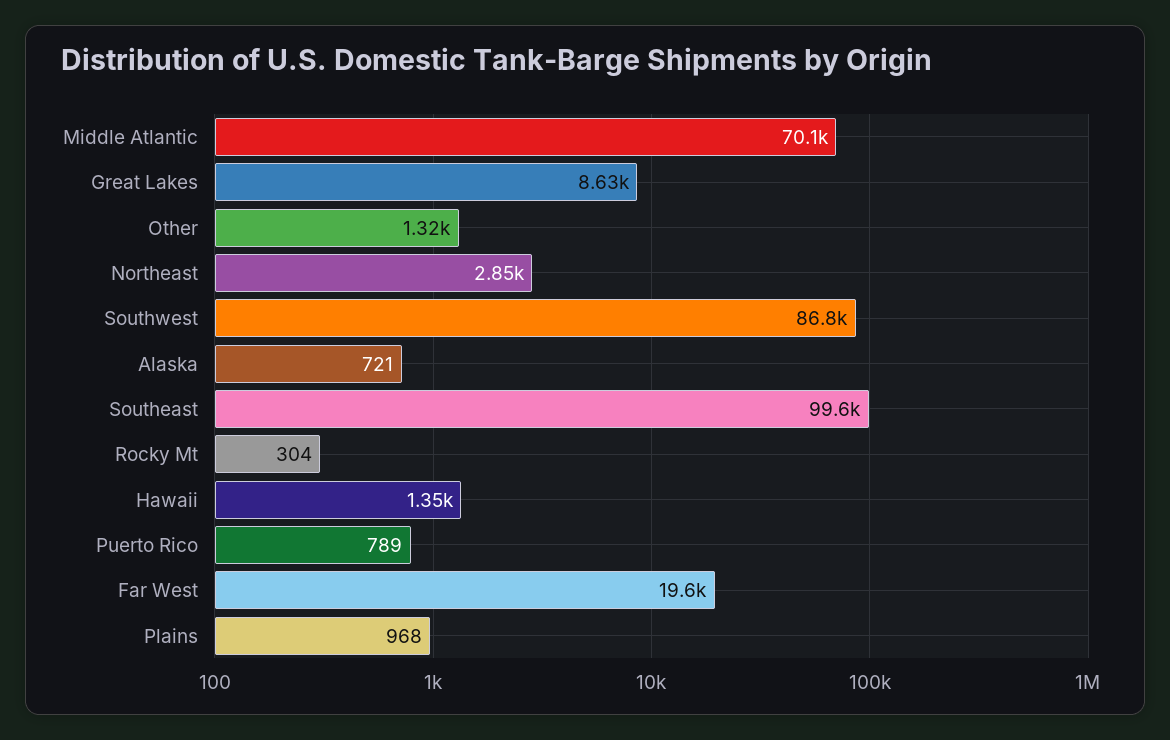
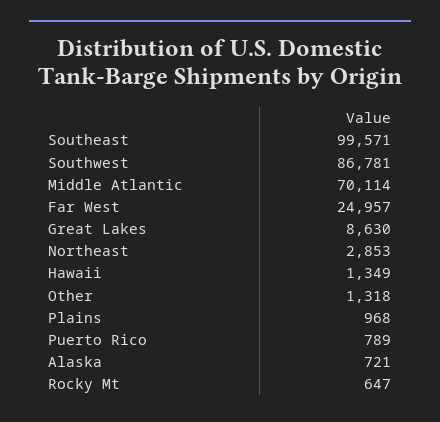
Rocky Mt: 304 -> 647
Far West: 19600 -> 24957

